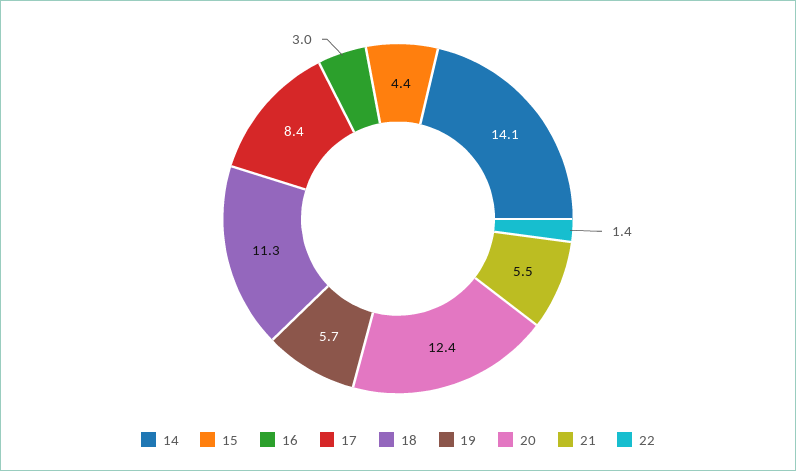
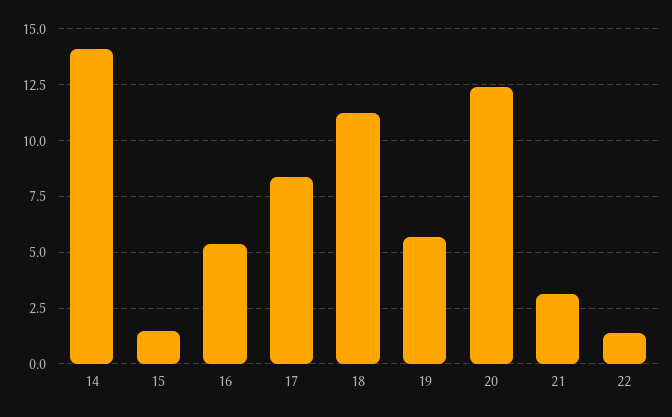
15: 4.4 -> 1.5
16: 3 -> 5.5
21: 5.5 -> 3

